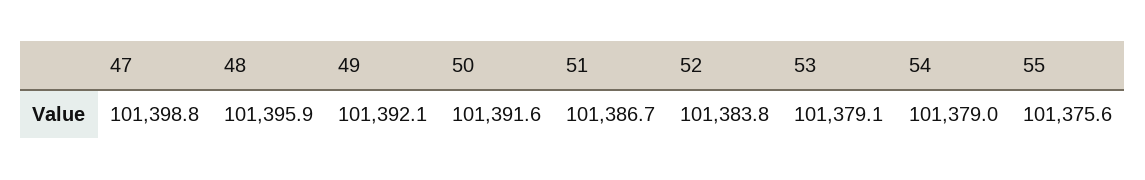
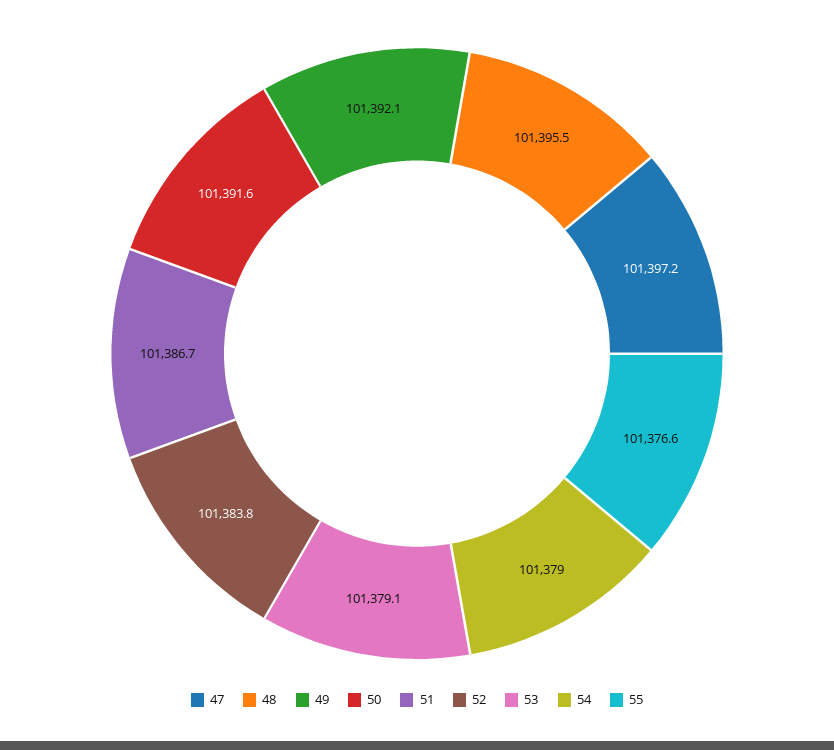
47: 101398.8 -> 101397.2
48: 101395.9 -> 101395.5
55: 101375.6 -> 101376.6

